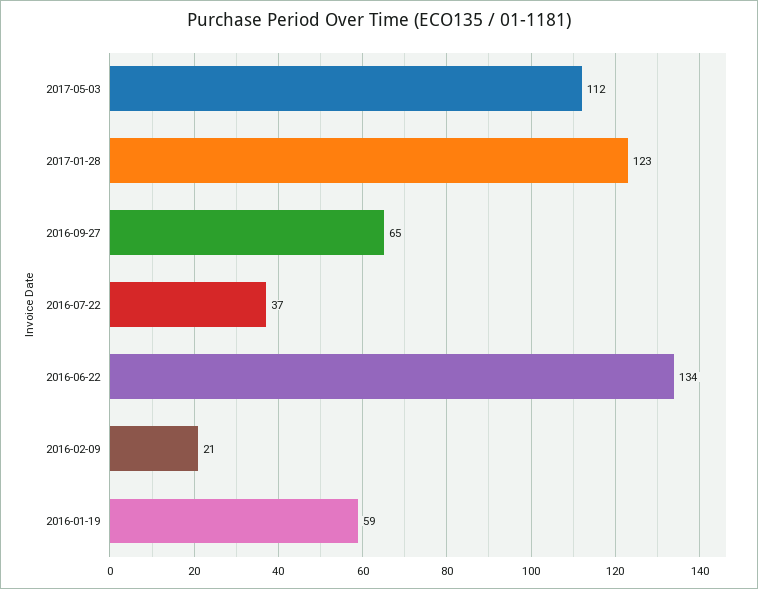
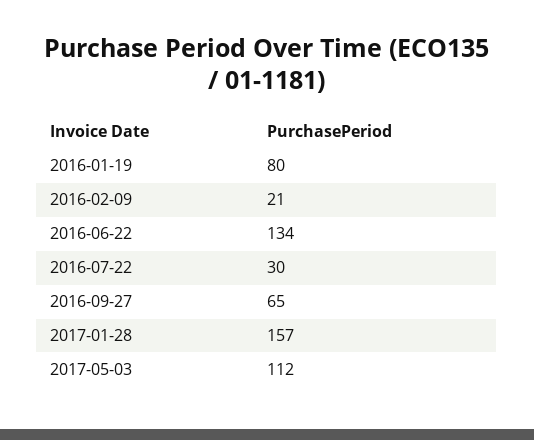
2017-01-28: 123 -> 157
2016-07-22: 37 -> 30
2016-01-19: 59 -> 80

